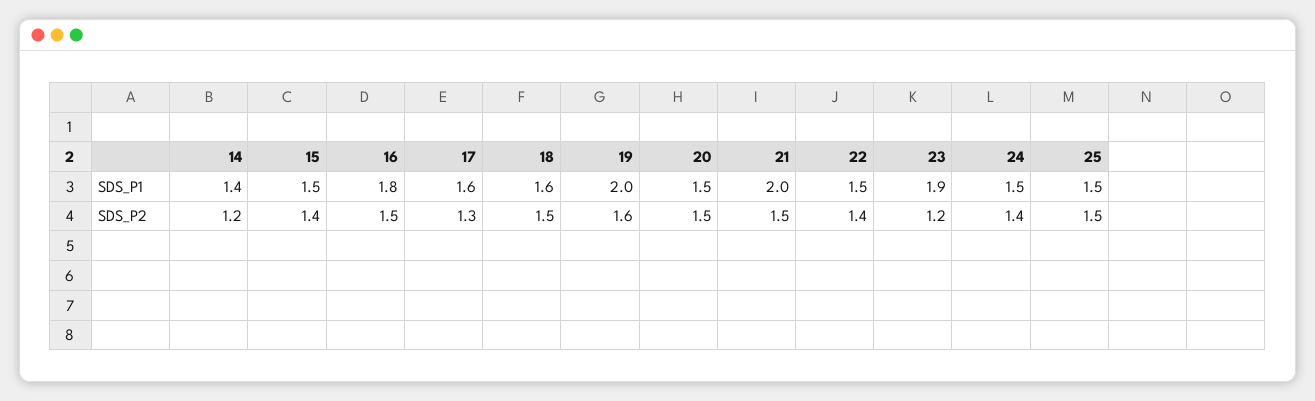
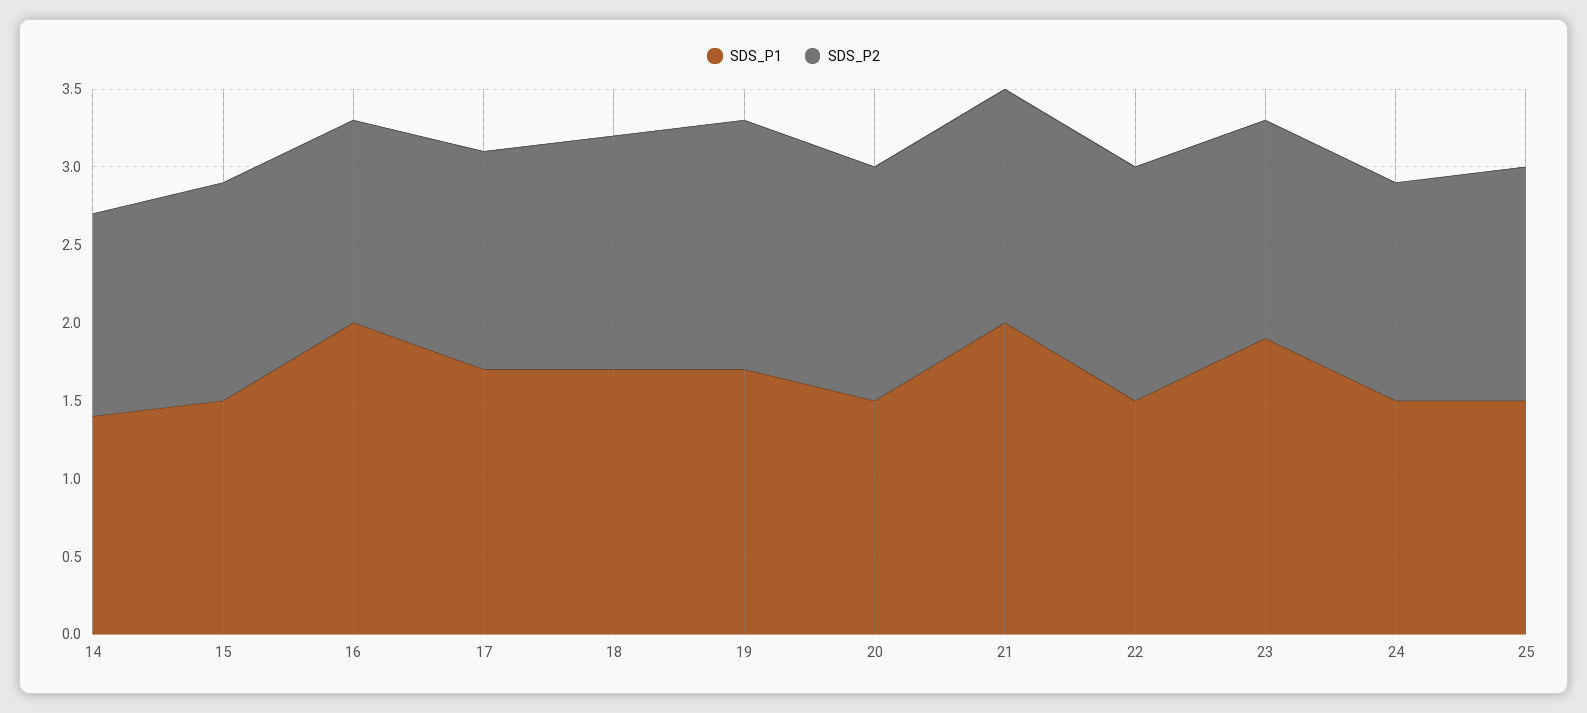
SDS_P1, 16: 1.8 -> 2
SDS_P1, 17: 1.6 -> 1.7
SDS_P1, 18: 1.6 -> 1.7
SDS_P1, 19: 2 -> 1.7
SDS_P2, 14: 1.2 -> 1.3
SDS_P2, 16: 1.5 -> 1.3
SDS_P2, 17: 1.3 -> 1.4
SDS_P2, 22: 1.4 -> 1.5
SDS_P2, 23: 1.2 -> 1.4

